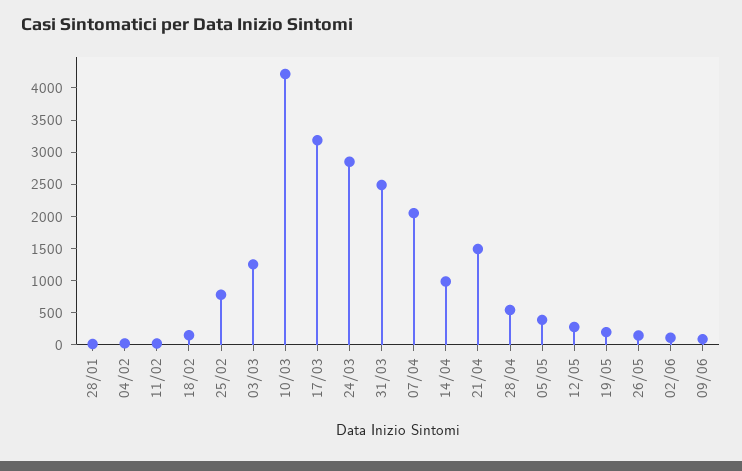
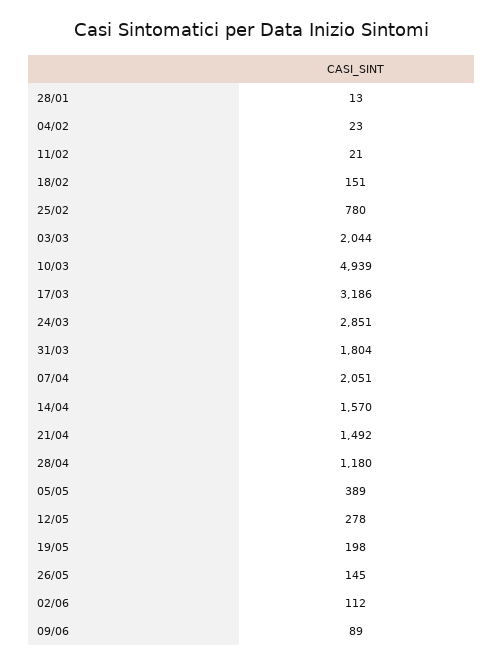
03/03: 1250 -> 2044
10/03: 4250 -> 4939
31/03: 2500 -> 1804
14/04: 1000 -> 1570
28/04: 500 -> 1180

